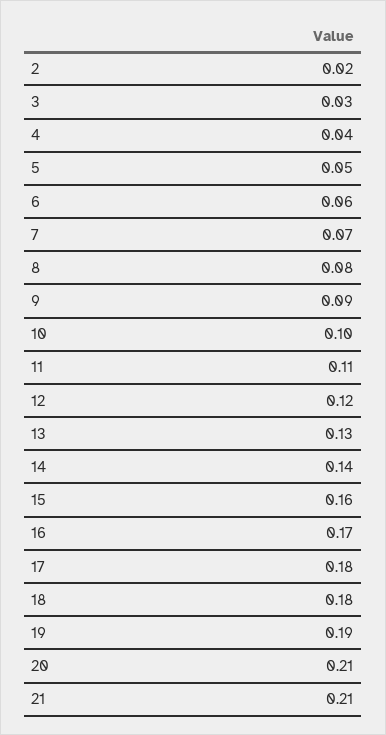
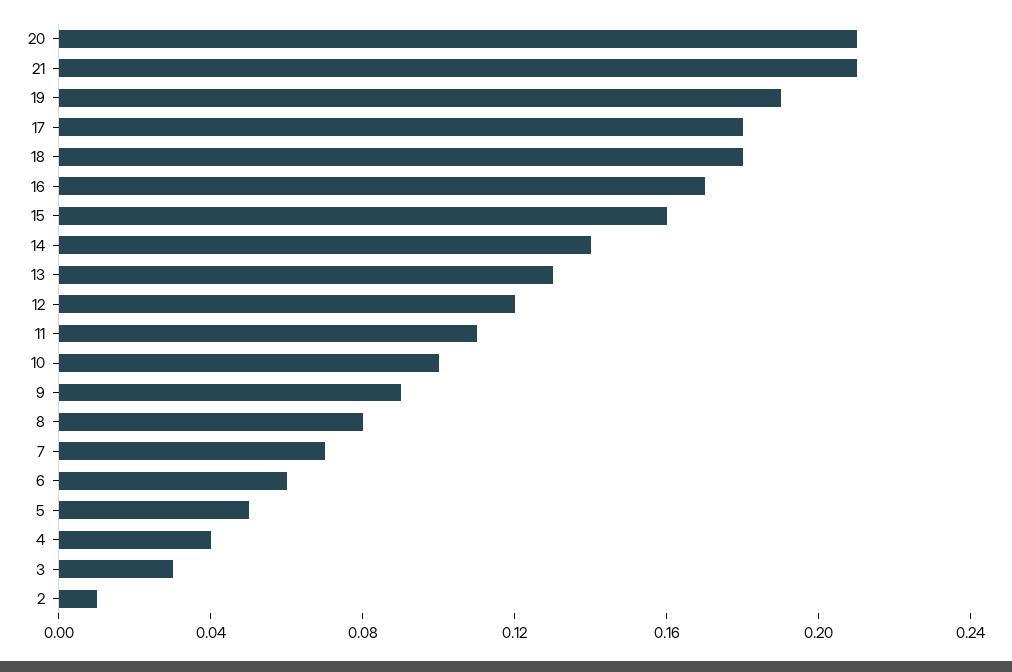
2: 0.02 -> 0.01

